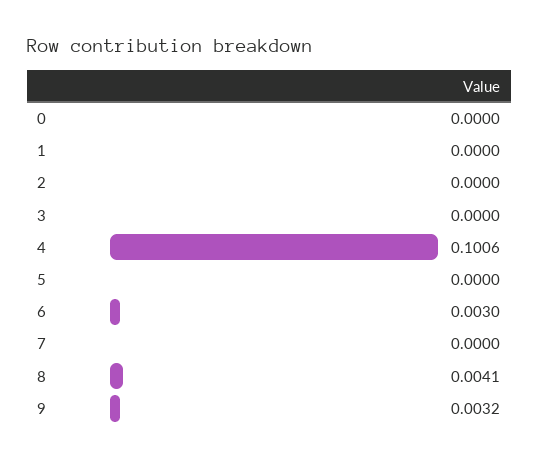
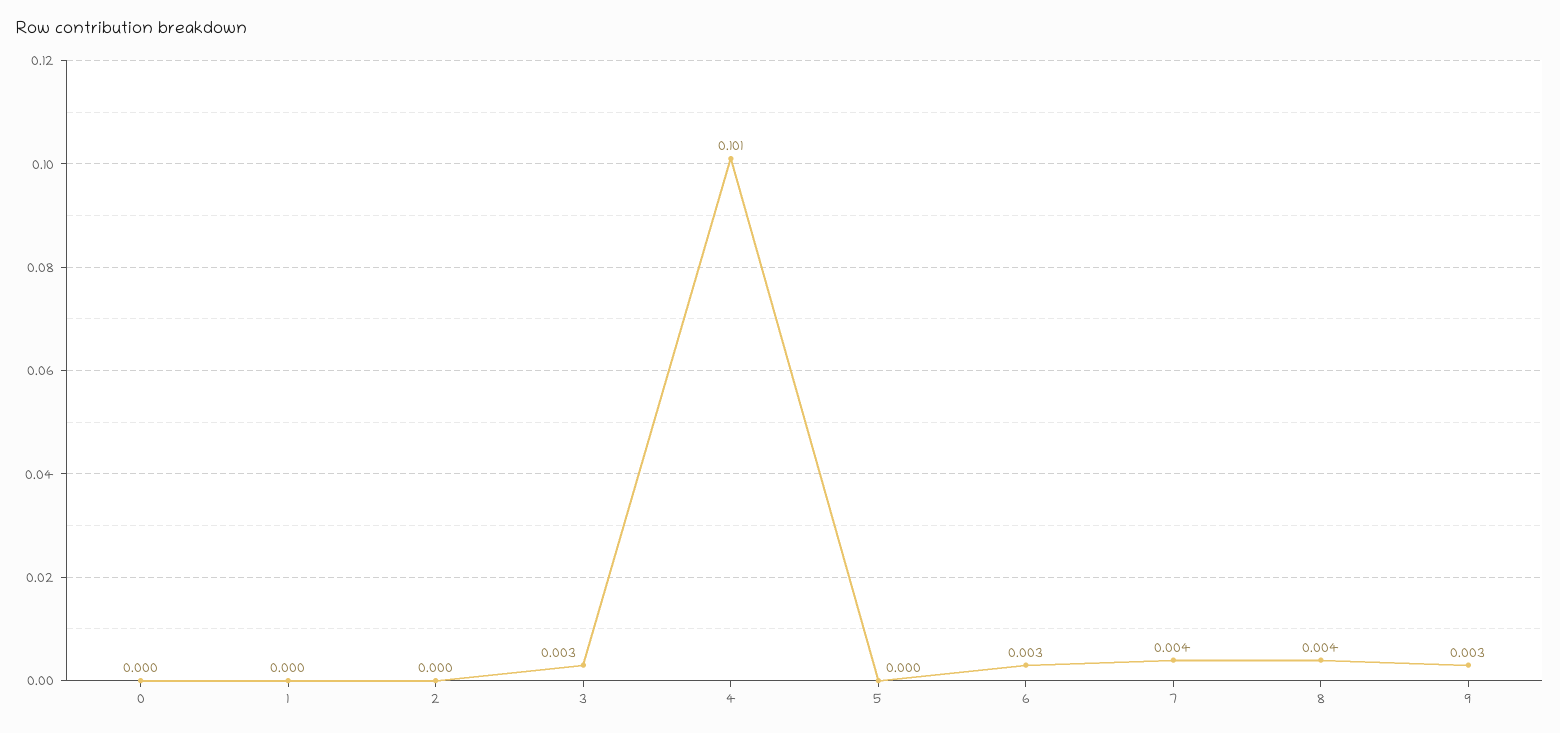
3: 0 -> 0.003
7: 0 -> 0.004

